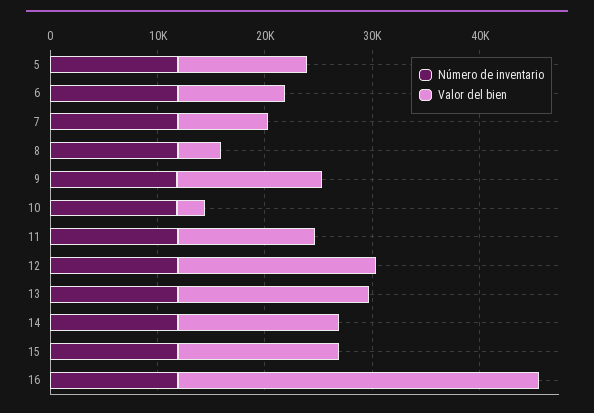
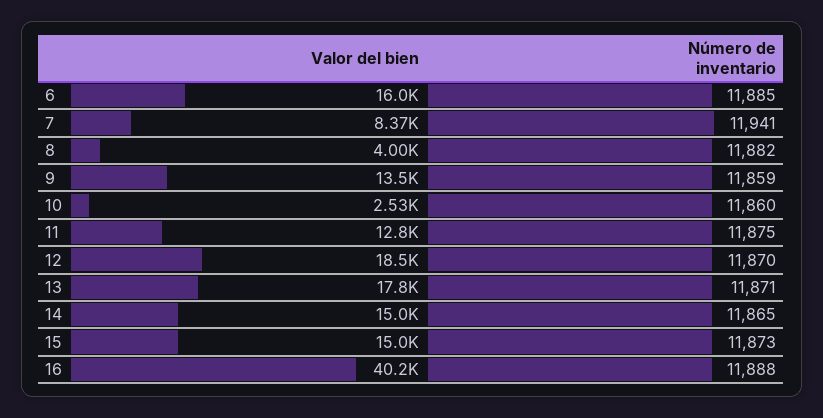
Número de inventario, 5: 12000 -> none
Valor del bien, 5: 12000 -> none
Valor del bien, 6: 10000 -> 16000
Valor del bien, 16: 34000 -> 40200

